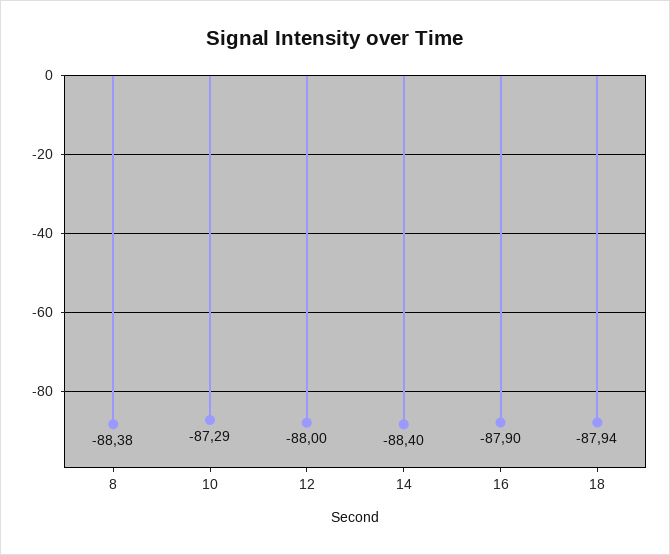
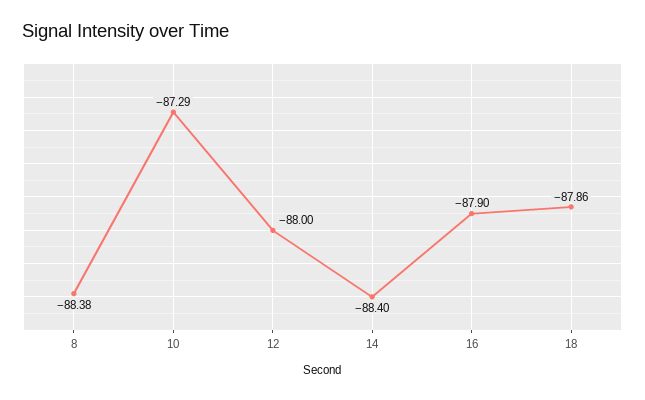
18: -87.94 -> -87.86

